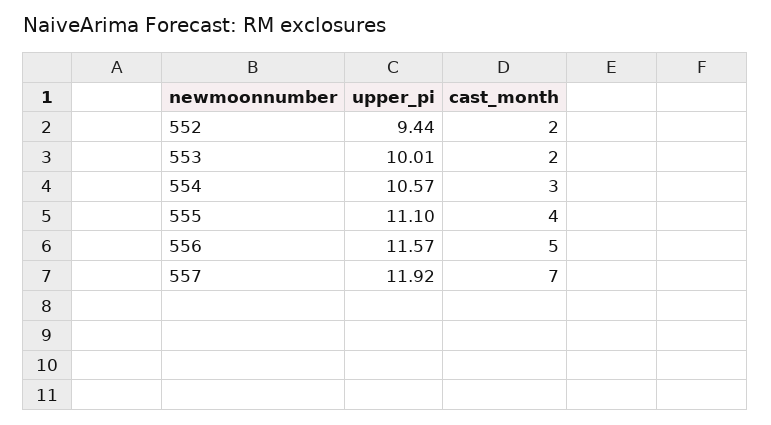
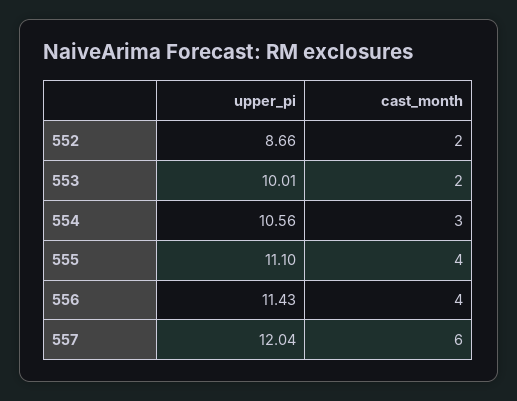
upper_pi, 552: 9.44 -> 8.66
upper_pi, 554: 10.57 -> 10.56
upper_pi, 556: 11.57 -> 11.43
cast_month, 556: 5 -> 4
upper_pi, 557: 11.92 -> 12.04
cast_month, 557: 7 -> 6

